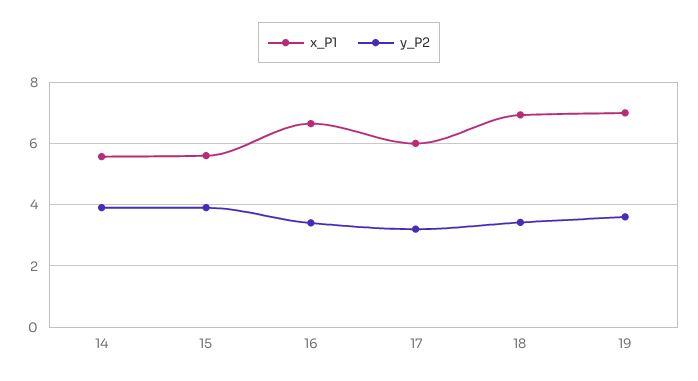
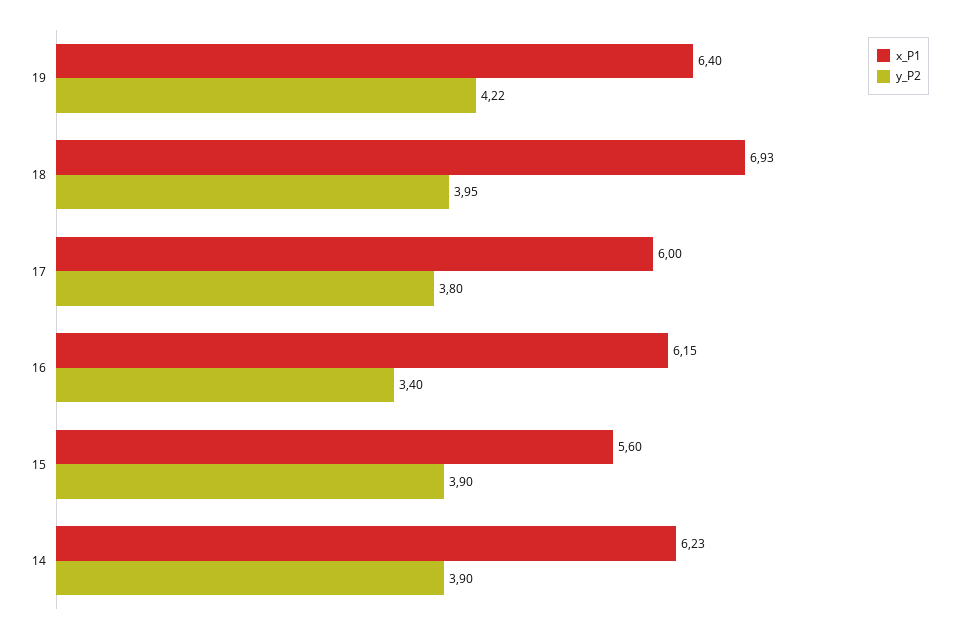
x_P1, 14: 5.6 -> 6.23
x_P1, 16: 6.6 -> 6.15
y_P2, 17: 3.2 -> 3.8
y_P2, 18: 3.4 -> 3.95
x_P1, 19: 7 -> 6.4
y_P2, 19: 3.6 -> 4.22

